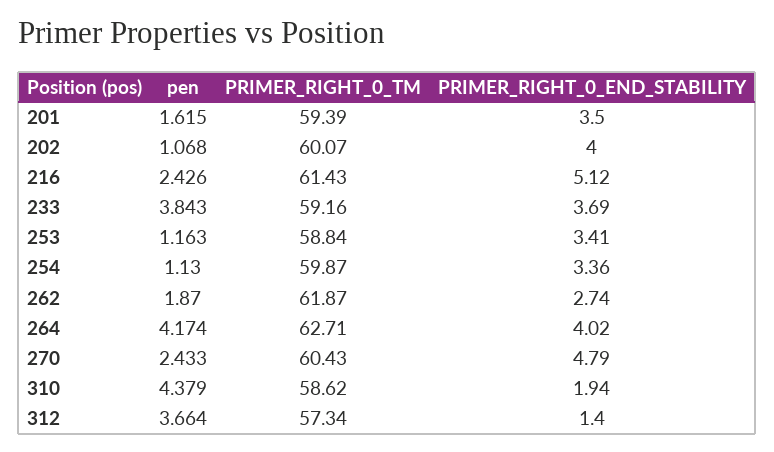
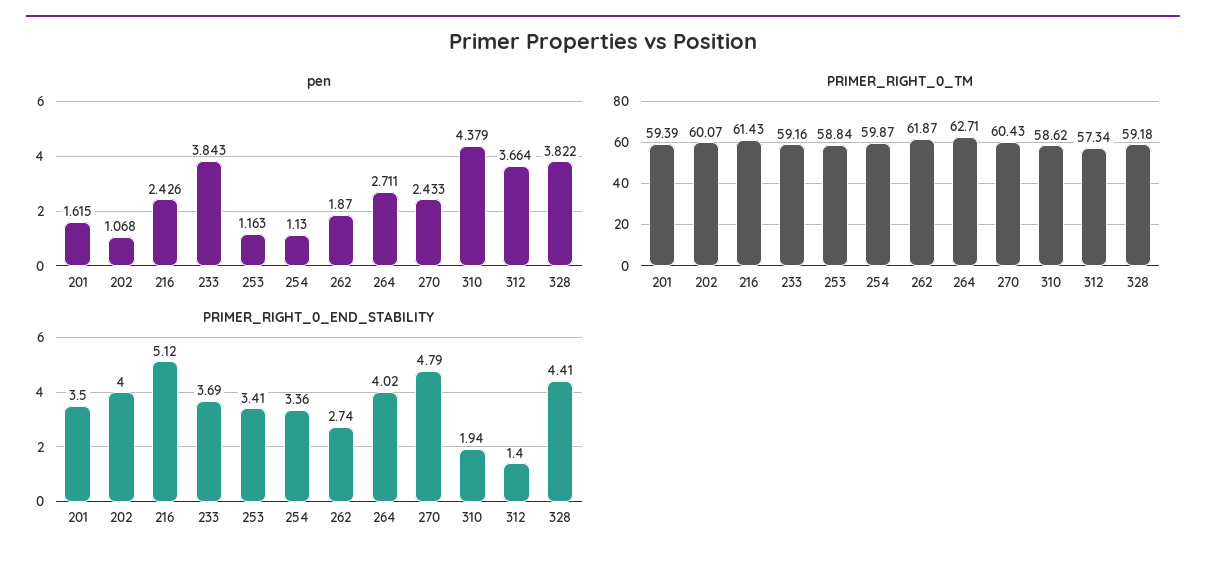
pen, 264: 4.174 -> 2.711
pen, 328: none -> 3.822
PRIMER_RIGHT_0_TM, 328: none -> 59.18
PRIMER_RIGHT_0_END_STABILITY, 328: none -> 4.41

